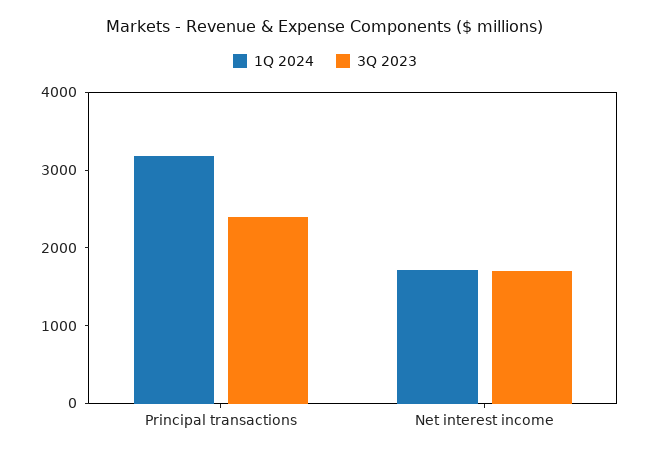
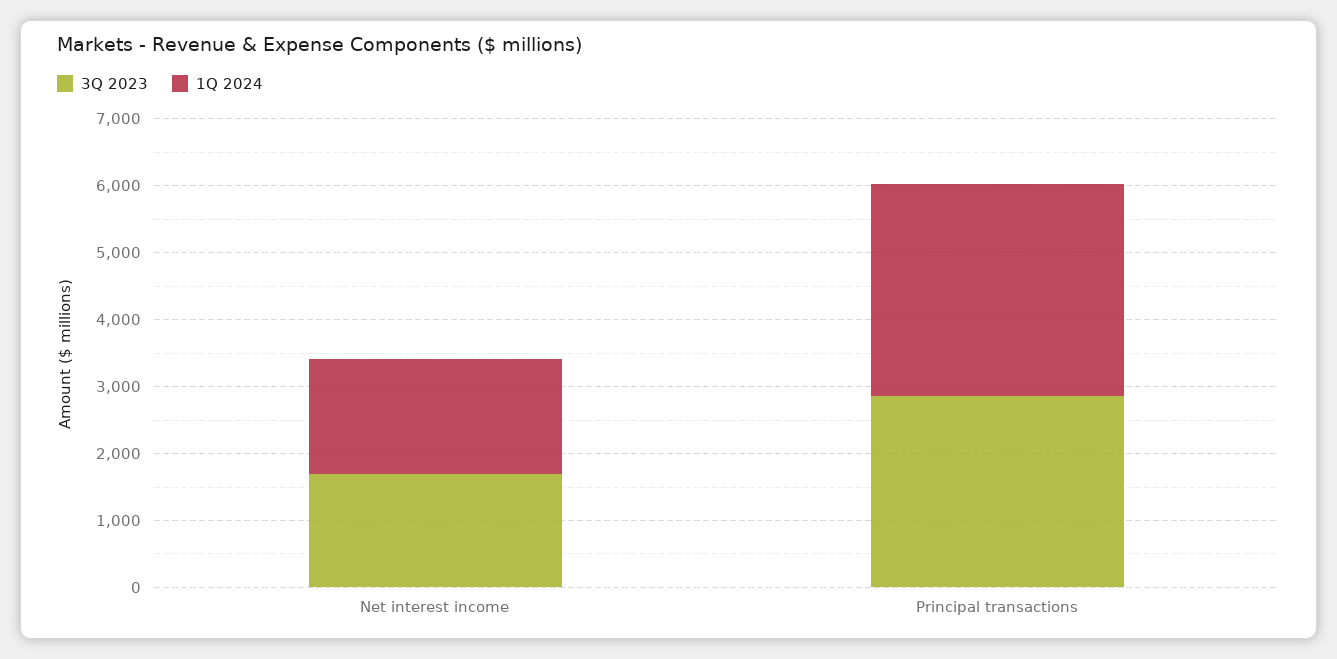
3Q 2023, Principal transactions: 2400 -> 2800

